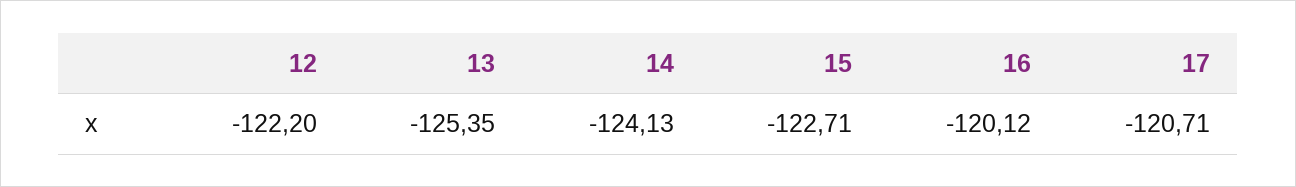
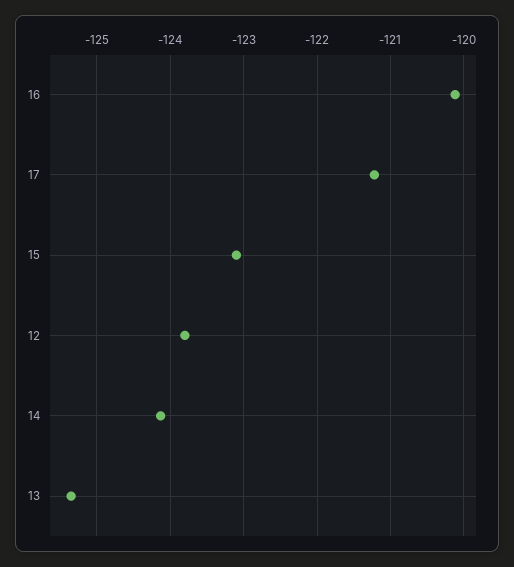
12: -122.2 -> -123.8
15: -122.71 -> -123.1
17: -120.71 -> -121.2

